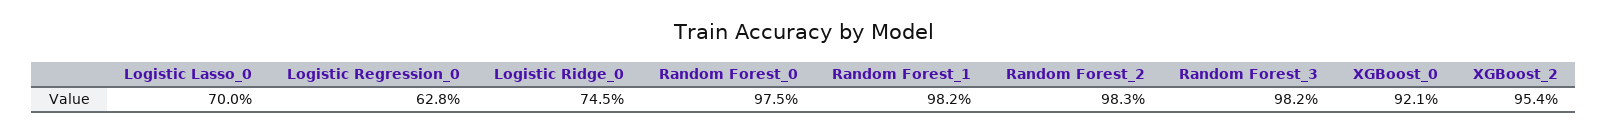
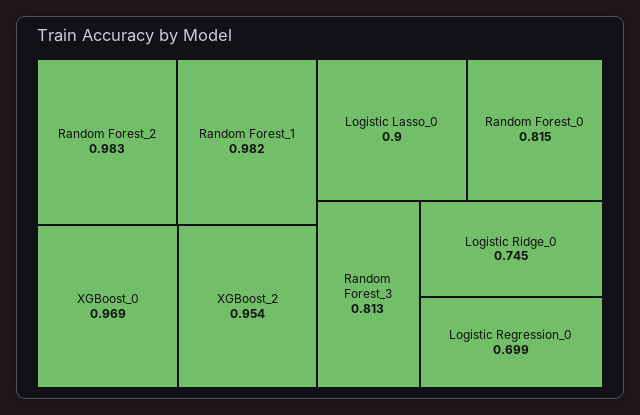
Logistic Lasso_0: 0.7 -> 0.9
Logistic Regression_0: 0.628 -> 0.699
Random Forest_0: 0.975 -> 0.815
Random Forest_3: 0.982 -> 0.813
XGBoost_0: 0.921 -> 0.969

